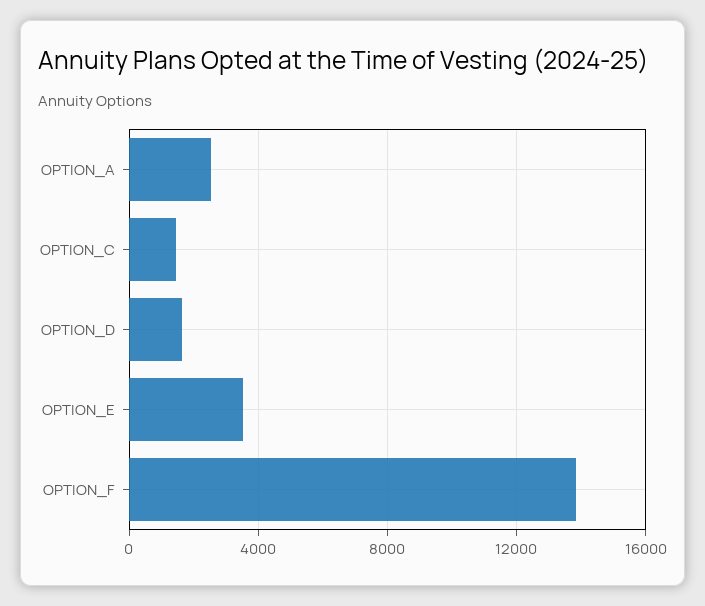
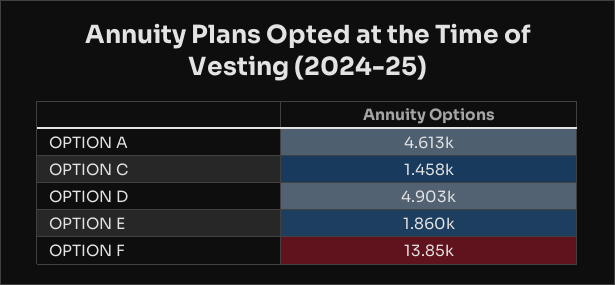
OPTION_A: 2500 -> 4613
OPTION_D: 1500 -> 4903
OPTION_E: 3500 -> 1860

